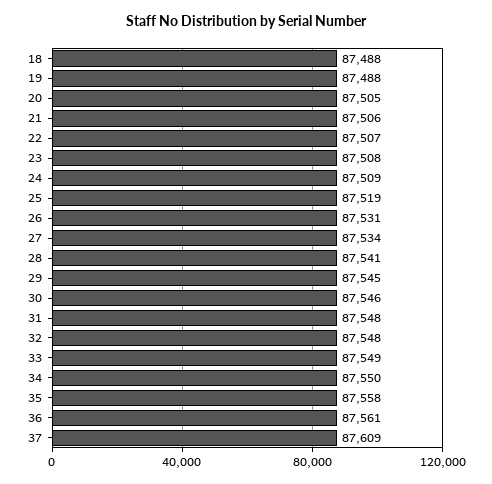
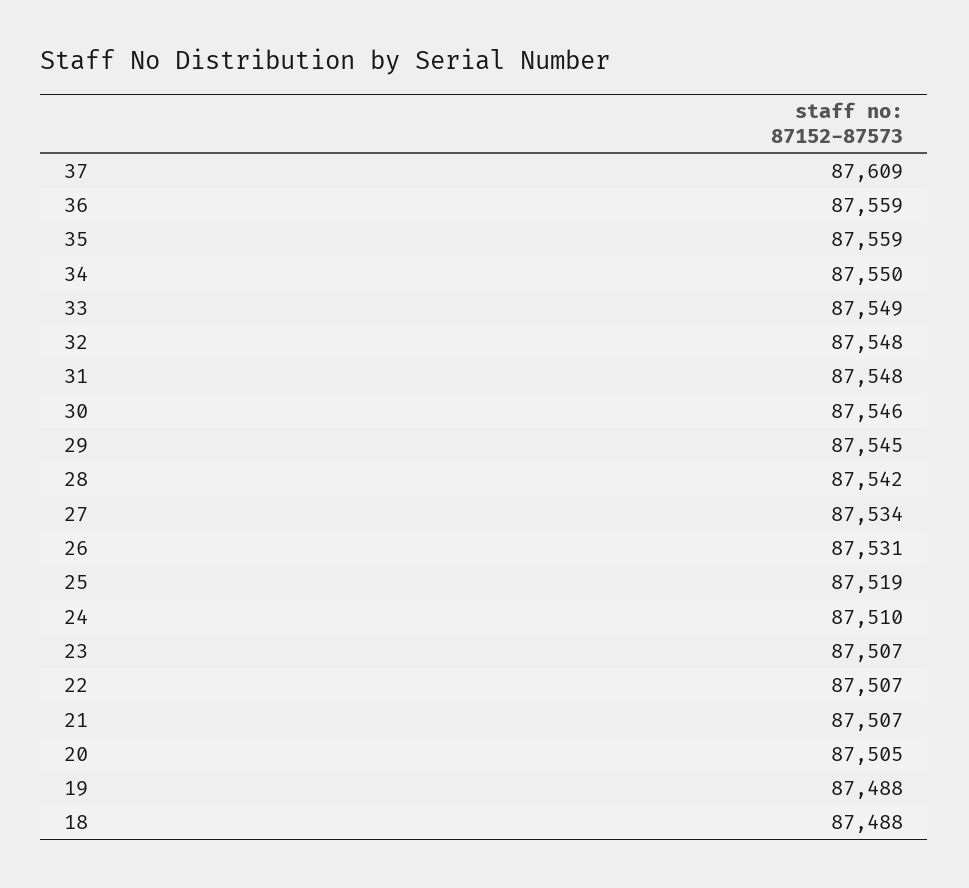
21: 87506 -> 87507
23: 87508 -> 87507
24: 87509 -> 87510
28: 87541 -> 87542
35: 87558 -> 87559
36: 87561 -> 87559

